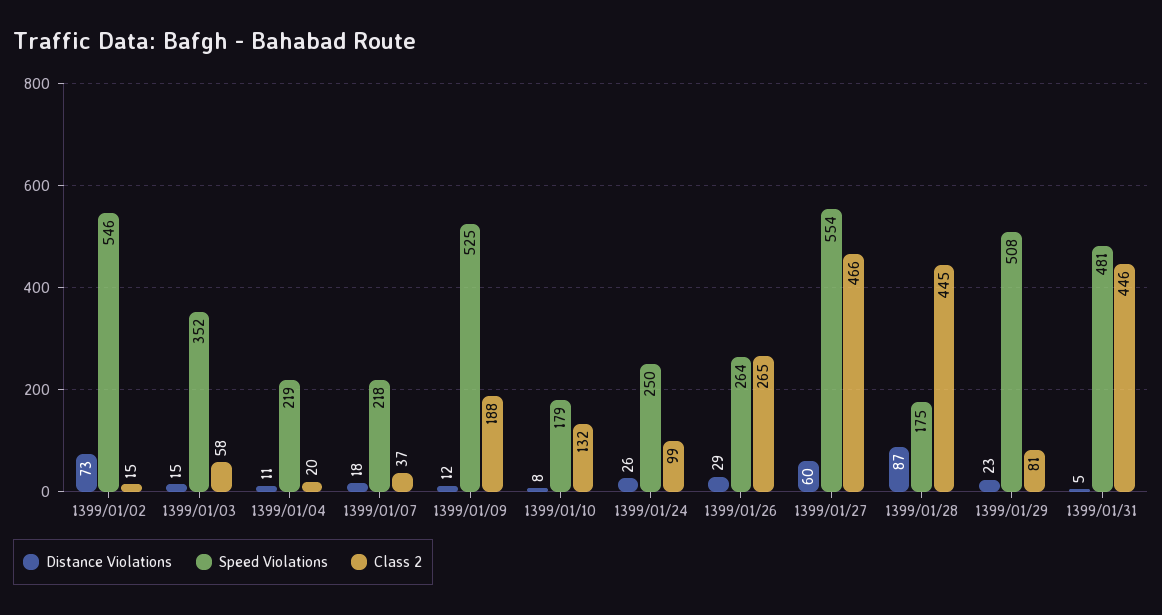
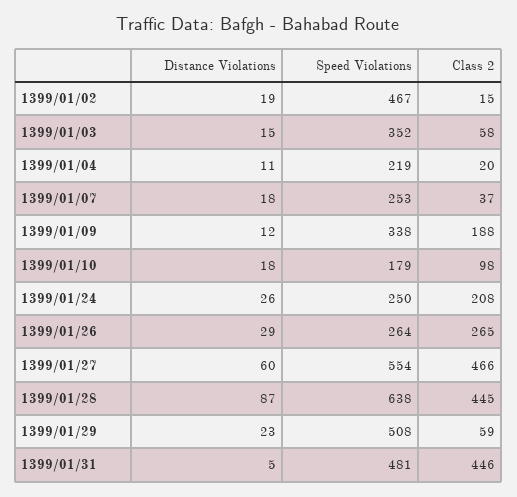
Distance Violations, 1399/01/02: 73 -> 19
Speed Violations, 1399/01/02: 546 -> 467
Speed Violations, 1399/01/07: 218 -> 253
Speed Violations, 1399/01/09: 525 -> 338
Distance Violations, 1399/01/10: 8 -> 18
Class 2, 1399/01/10: 132 -> 98
Class 2, 1399/01/24: 99 -> 208
Speed Violations, 1399/01/28: 175 -> 638
Class 2, 1399/01/29: 81 -> 59

